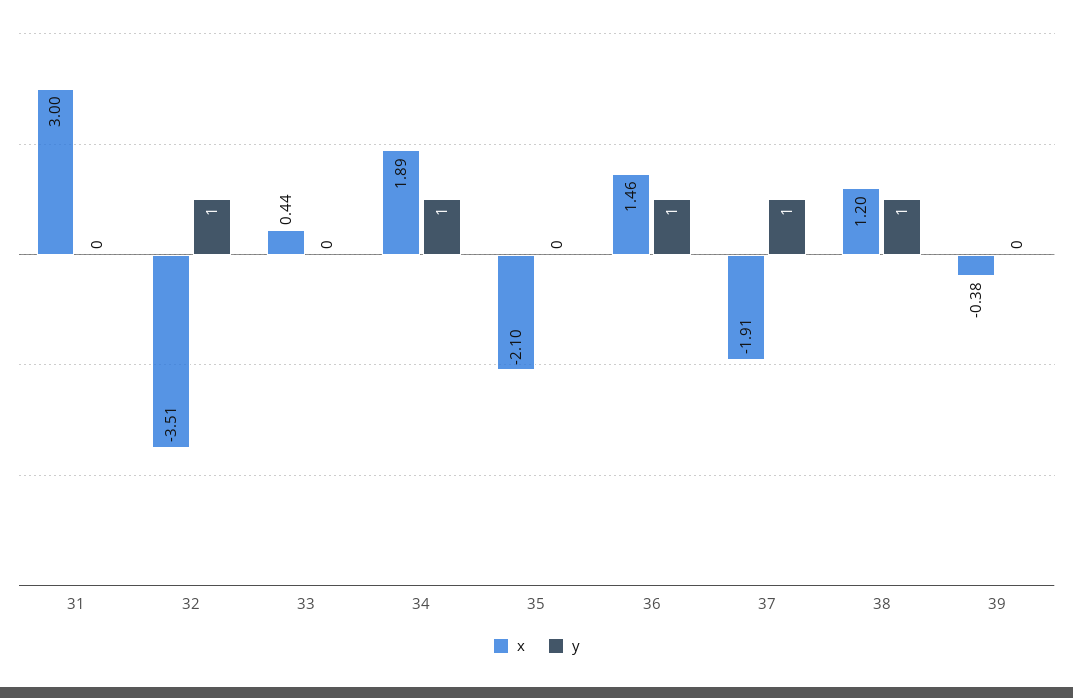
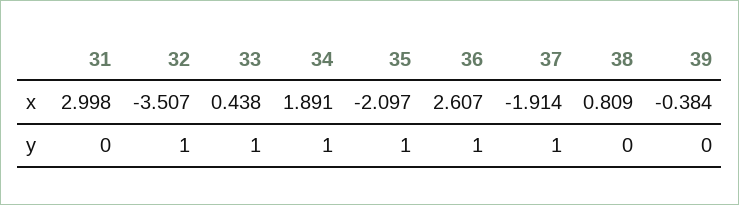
y, 33: 0 -> 1
y, 35: 0 -> 1
x, 36: 1.46 -> 2.607
x, 38: 1.2 -> 0.809
y, 38: 1 -> 0

